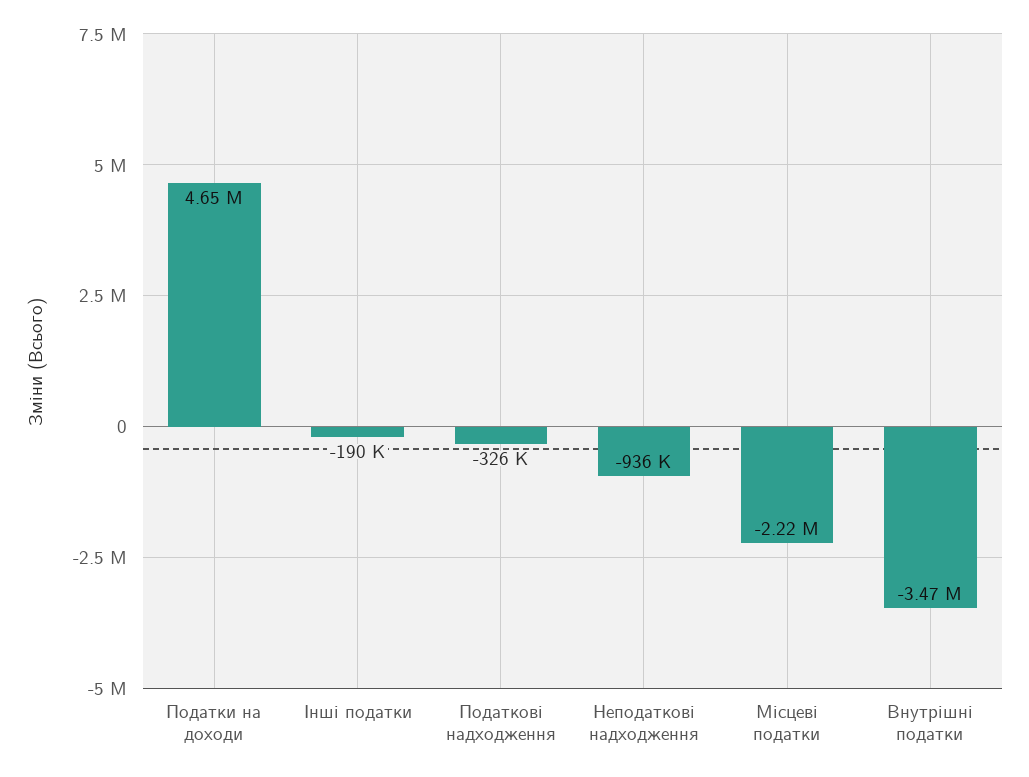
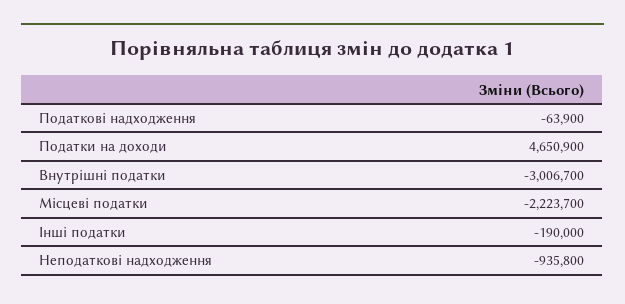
Податкові надходження: -326000 -> -63900
Внутрішні податки: -3470000 -> -3006700

